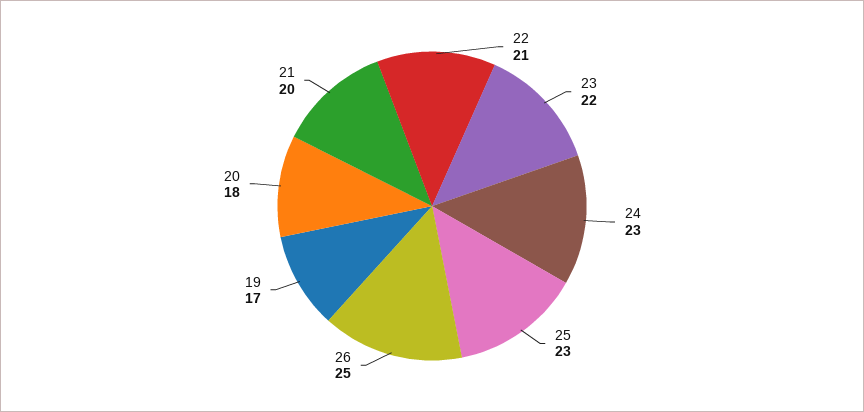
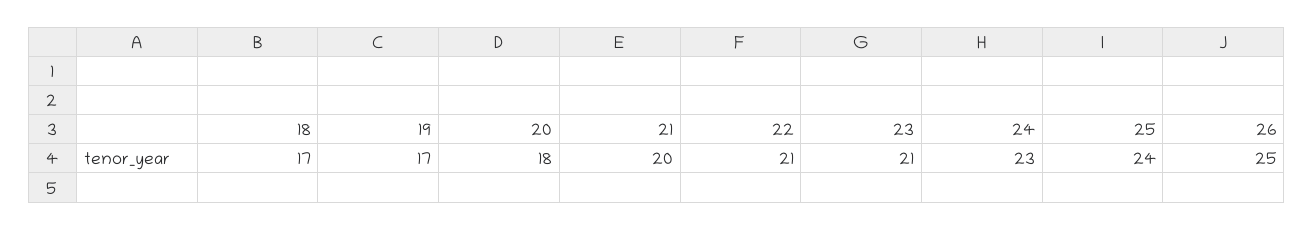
23: 22 -> 21
25: 23 -> 24
18: none -> 17

